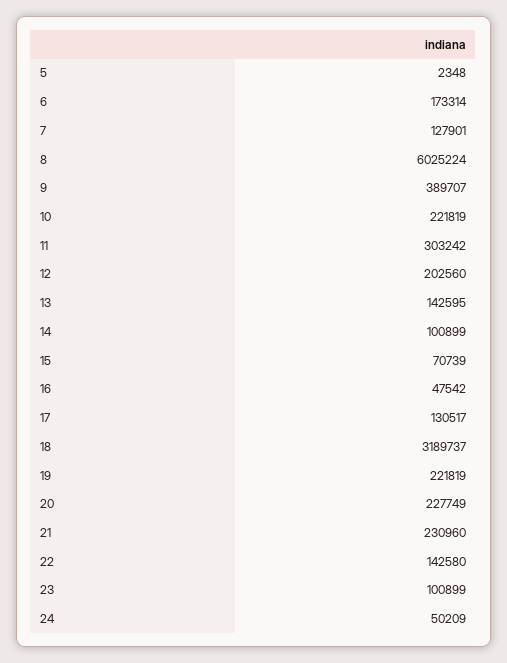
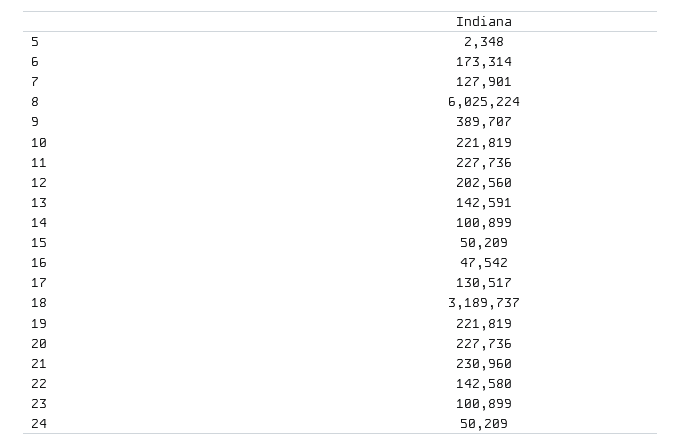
11: 303242 -> 227736
13: 142595 -> 142591
15: 70739 -> 50209
20: 227749 -> 227736

